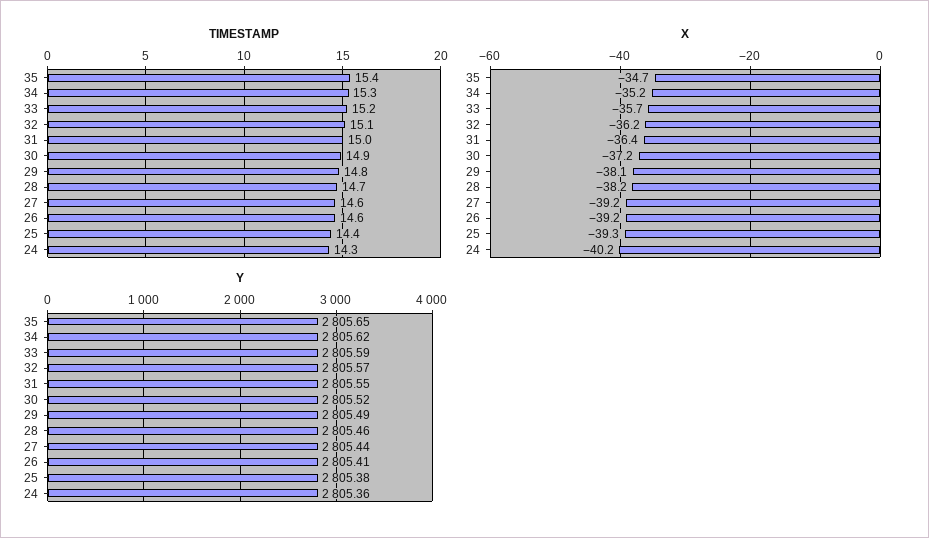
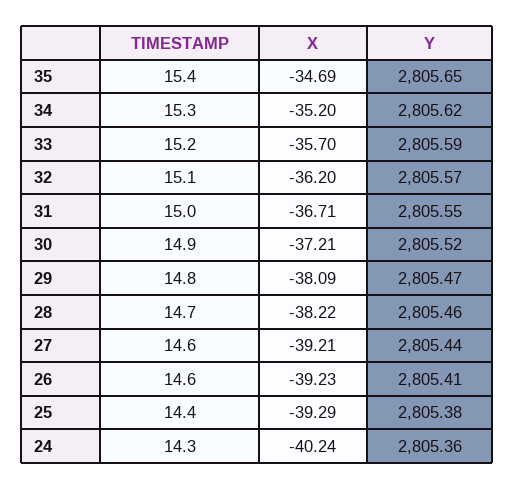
X, 31: -36.4 -> -36.71
Y, 29: 2805.49 -> 2805.47

